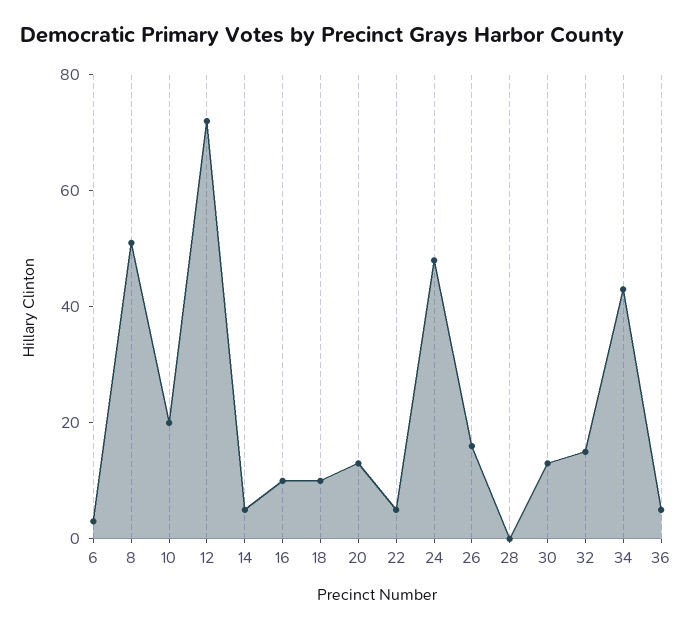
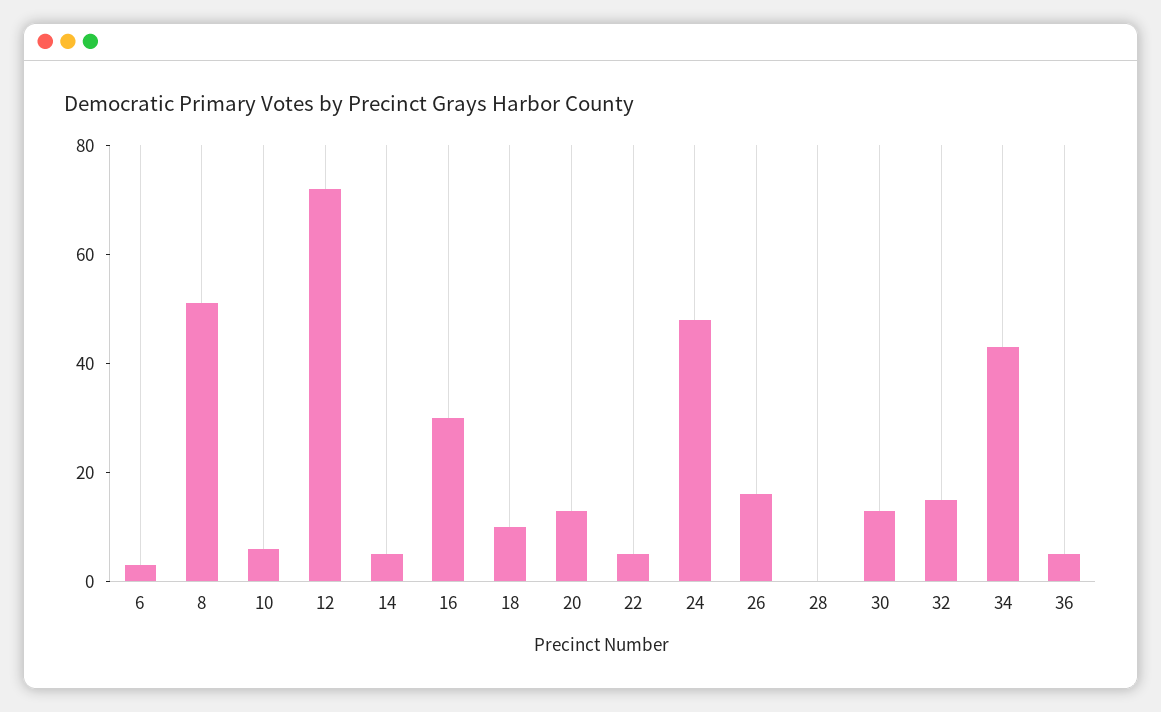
10: 20 -> 5
16: 10 -> 30

